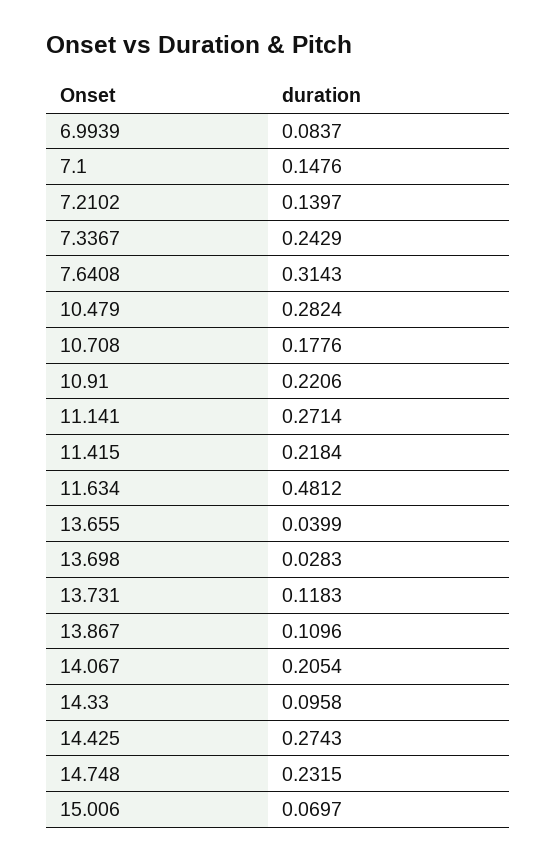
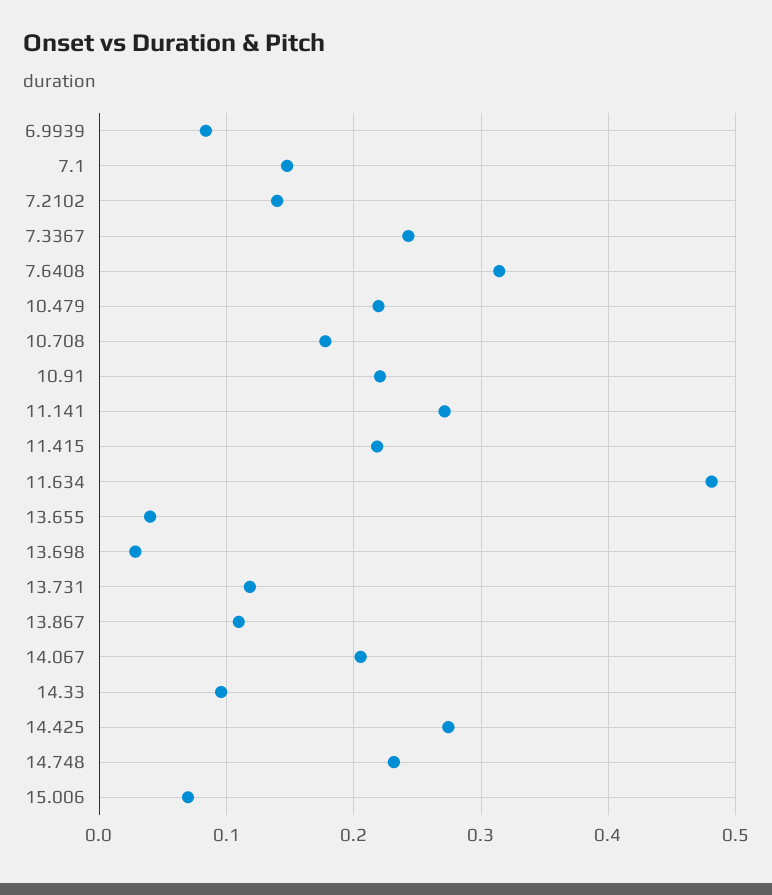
10.479: 0.2824 -> 0.22

